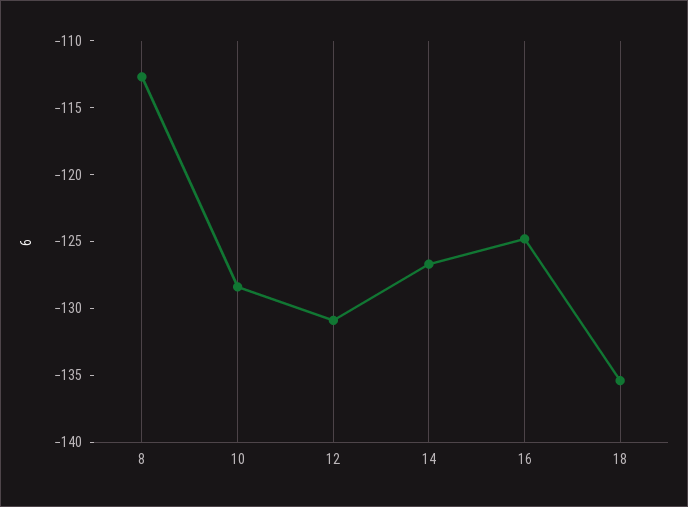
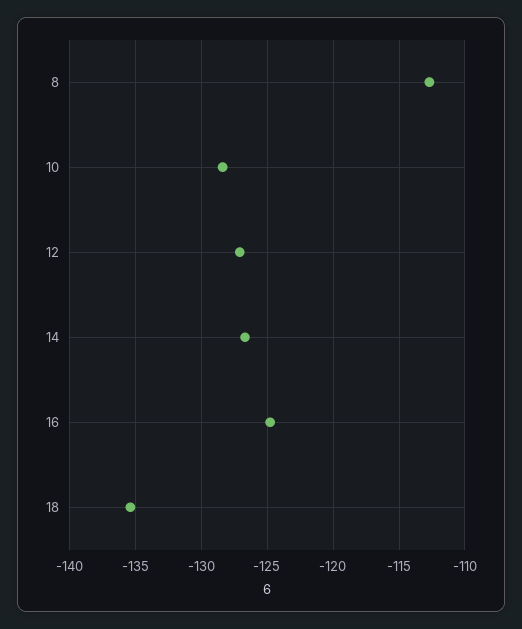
12: -131 -> -127

